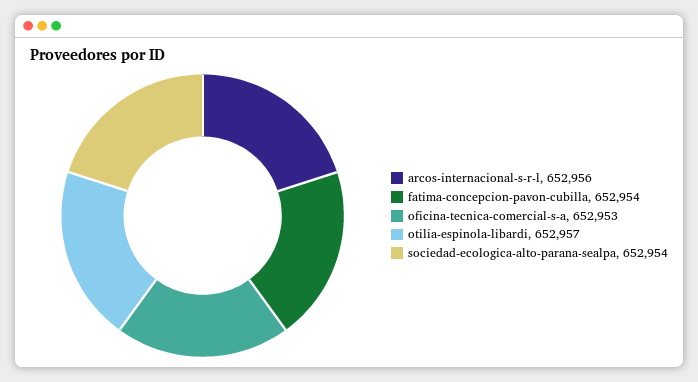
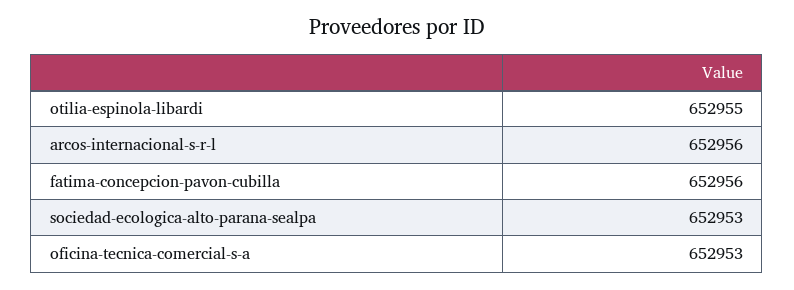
fatima-concepcion-pavon-cubilla: 652954 -> 652956
otilia-espinola-libardi: 652957 -> 652955
sociedad-ecologica-alto-parana-sealpa: 652954 -> 652953

